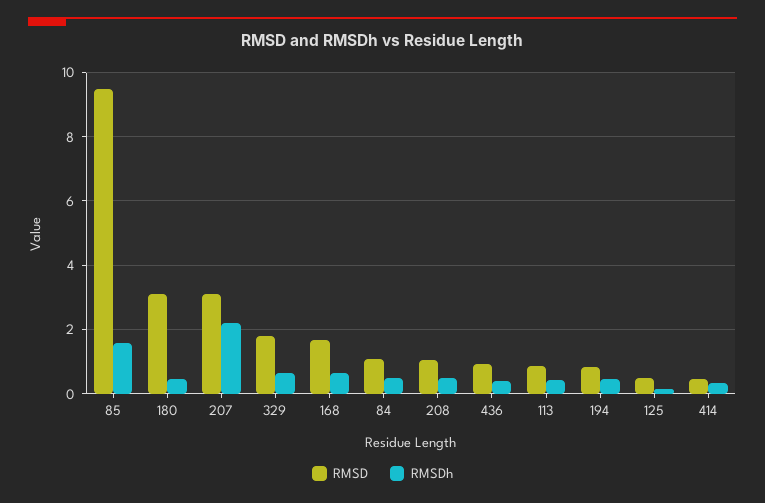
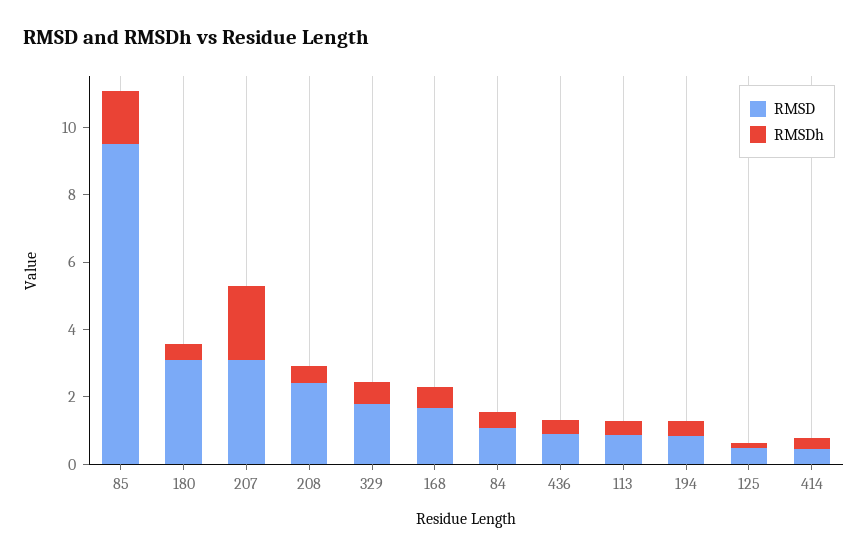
RMSD, 208: 1 -> 2.5

